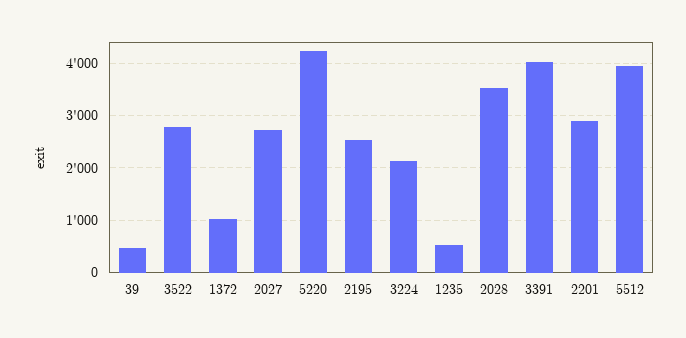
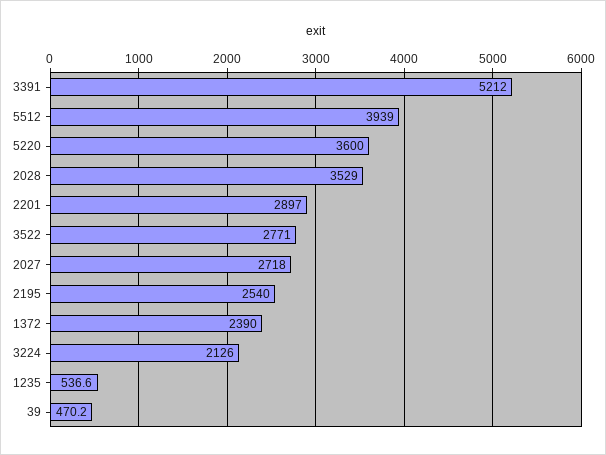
1372: 1000 -> 2390
5220: 4200 -> 3600
3391: 4000 -> 5212

